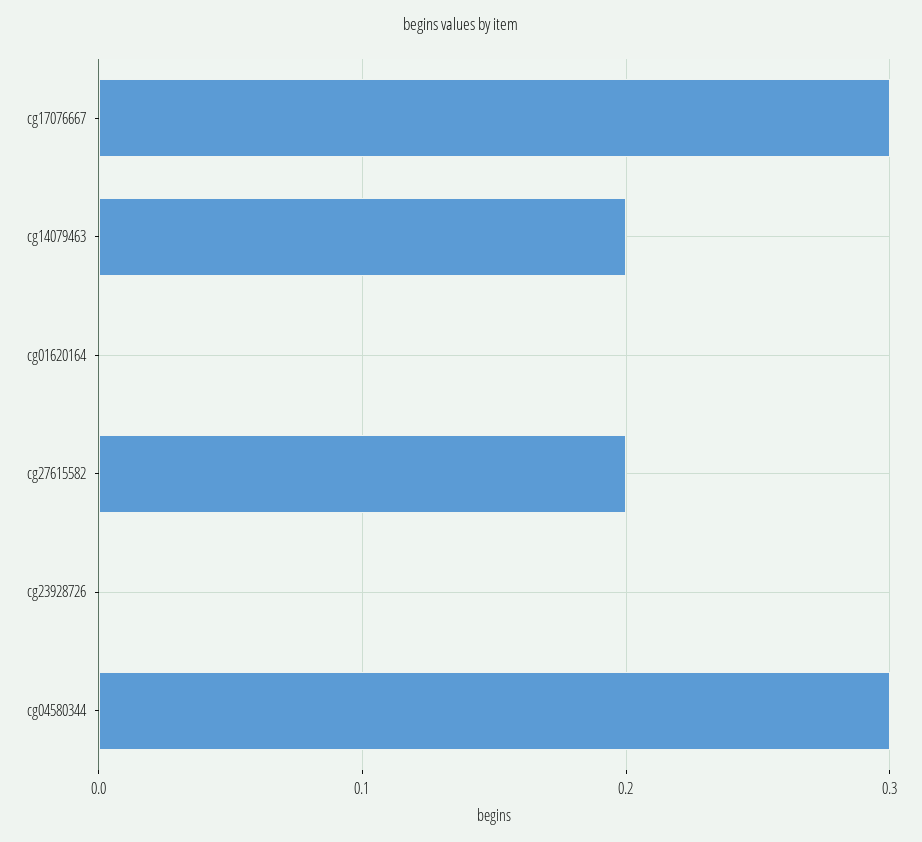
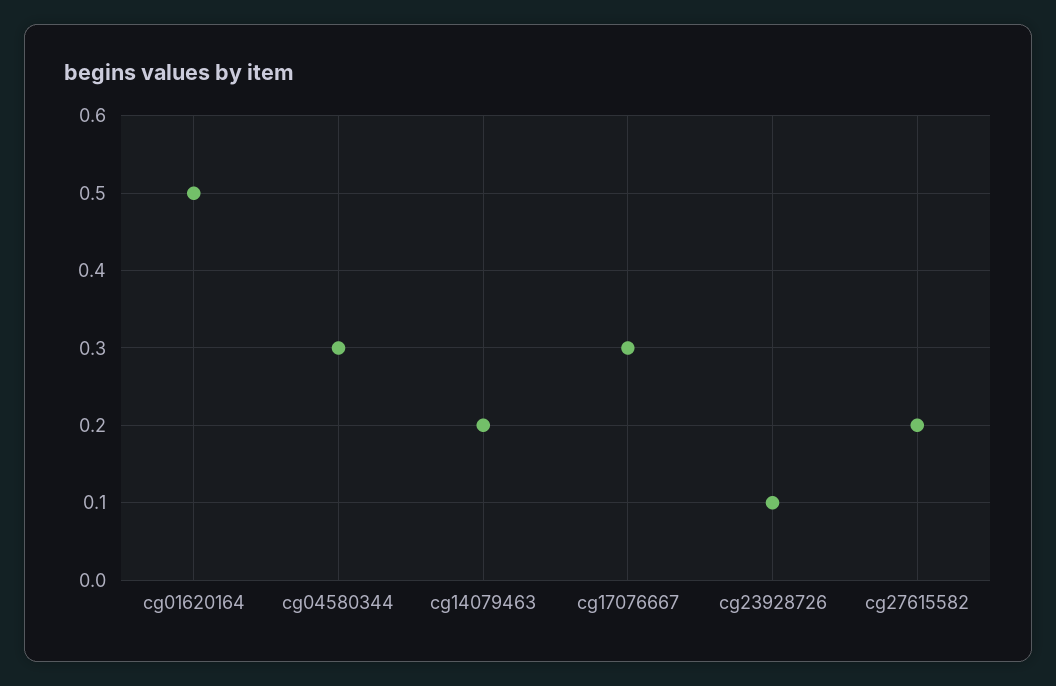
cg01620164: 0 -> 0.5
cg23928726: 0 -> 0.1

